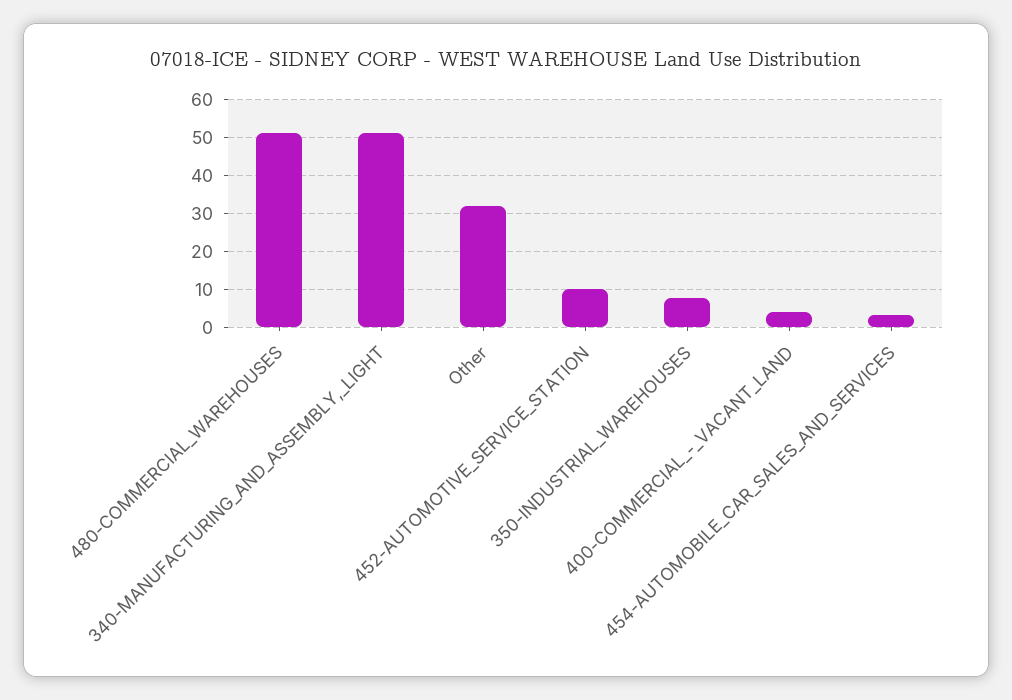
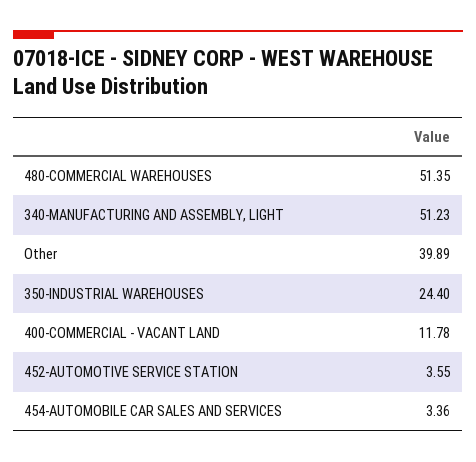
Other: 32 -> 39.89
452-AUTOMOTIVE_SERVICE_STATION: 10 -> 3.55
350-INDUSTRIAL_WAREHOUSES: 8 -> 24.4
400-COMMERCIAL_-_VACANT_LAND: 4 -> 11.78

